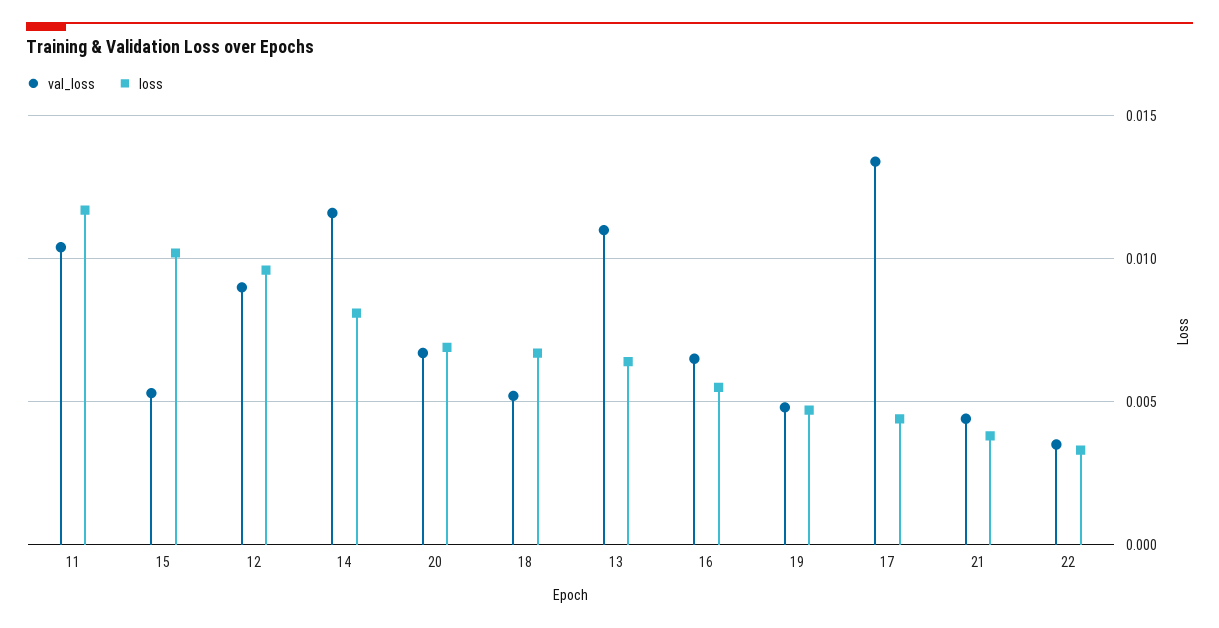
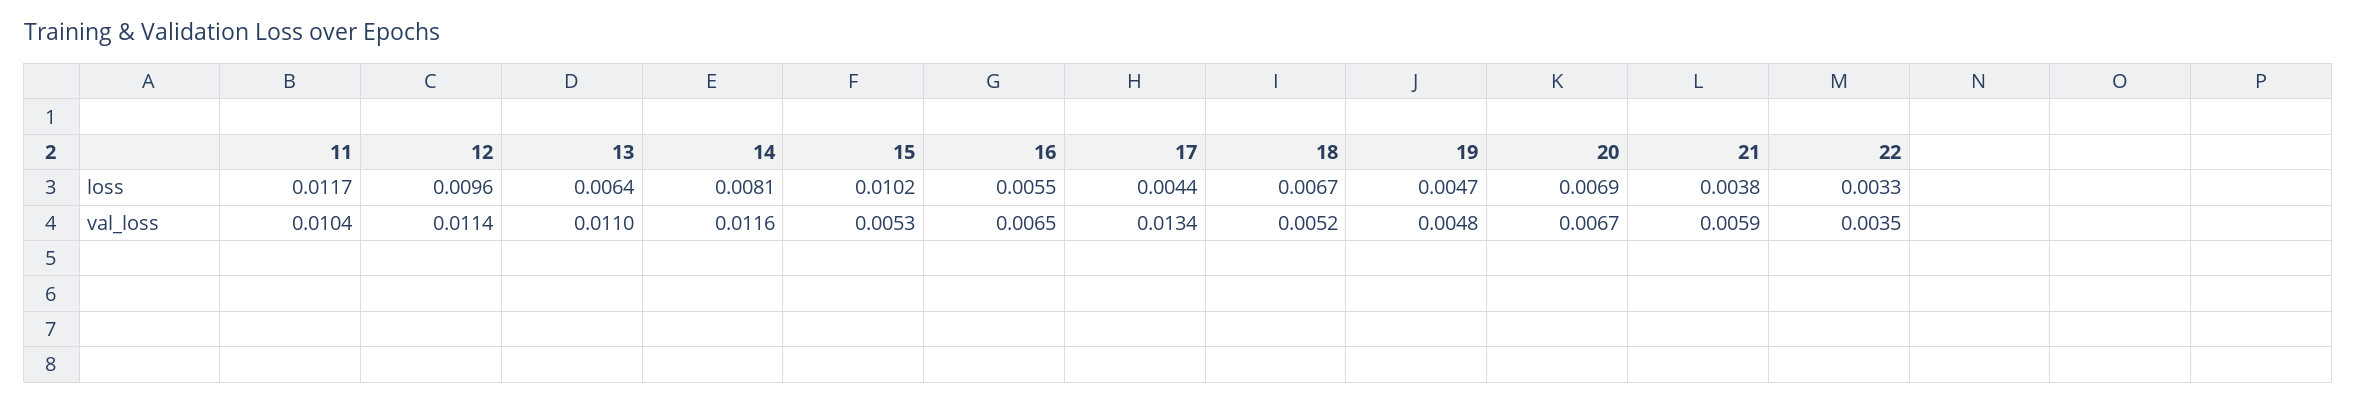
val_loss, 12: 0.009 -> 0.0114
val_loss, 21: 0.0045 -> 0.0059

